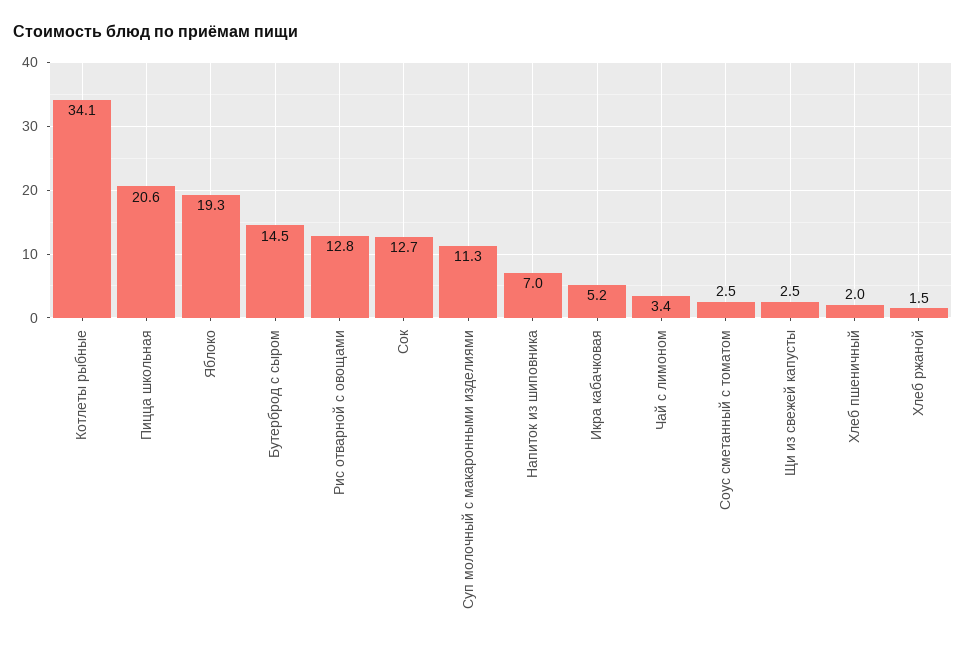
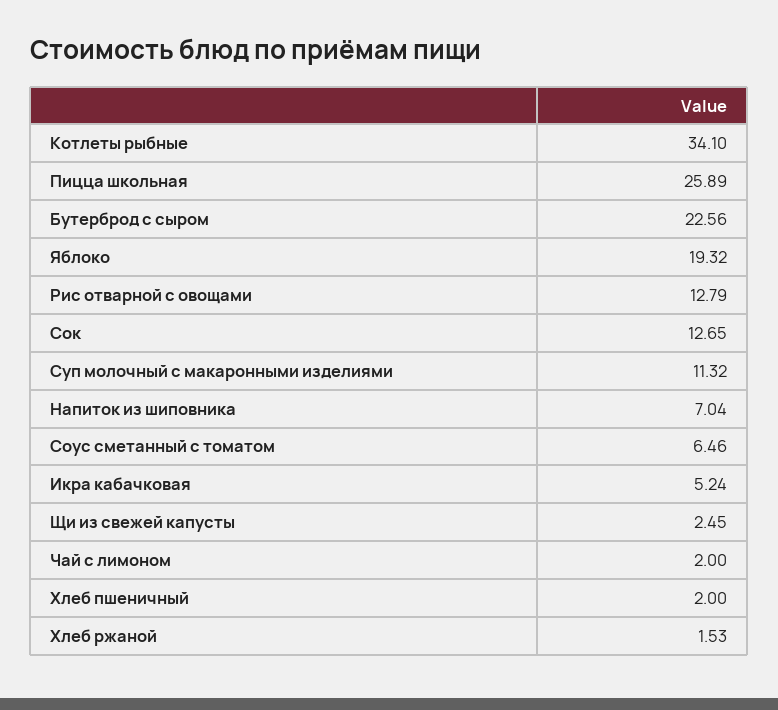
Пицца школьная: 20.6 -> 25.89
Бутерброд с сыром: 14.5 -> 22.56
Чай с лимоном: 3.4 -> 2
Соус сметанный с томатом: 2.5 -> 6.46

